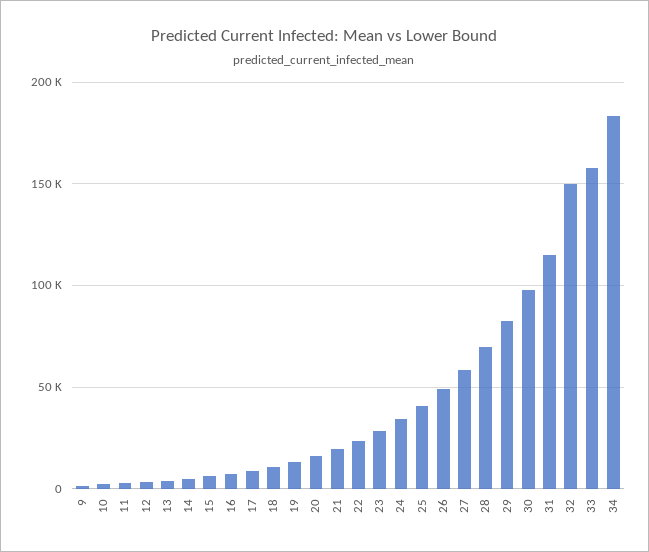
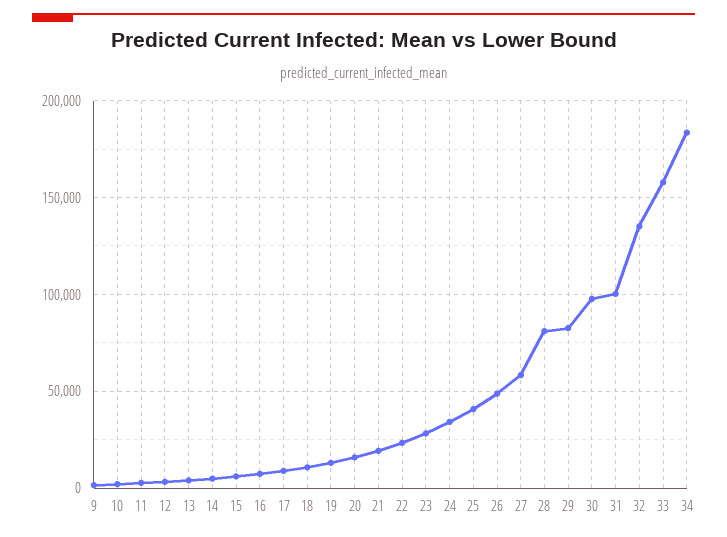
28: 70000 -> 80000
31: 115000 -> 100000
32: 150000 -> 135000

